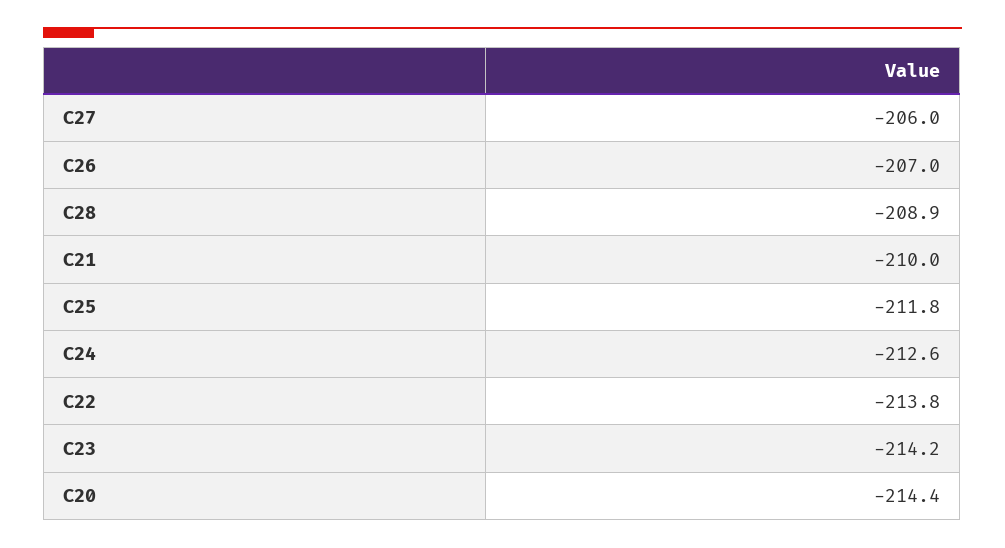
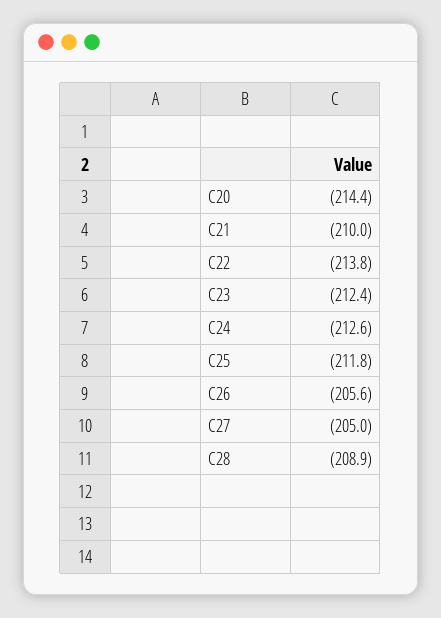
C27: -206 -> -205
C26: -207 -> -205.6
C23: -214.2 -> -212.4

